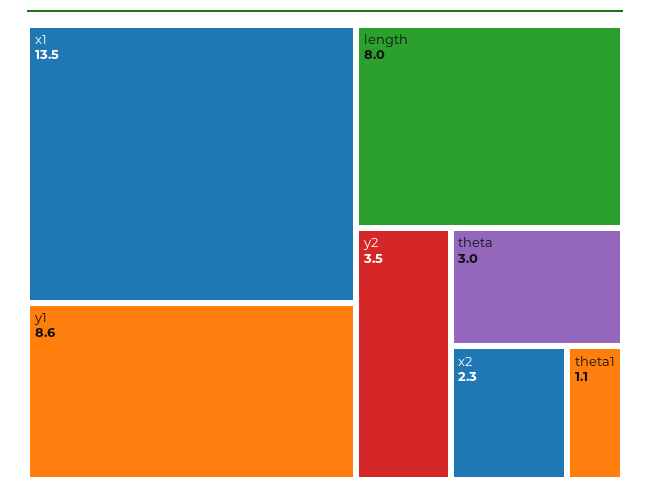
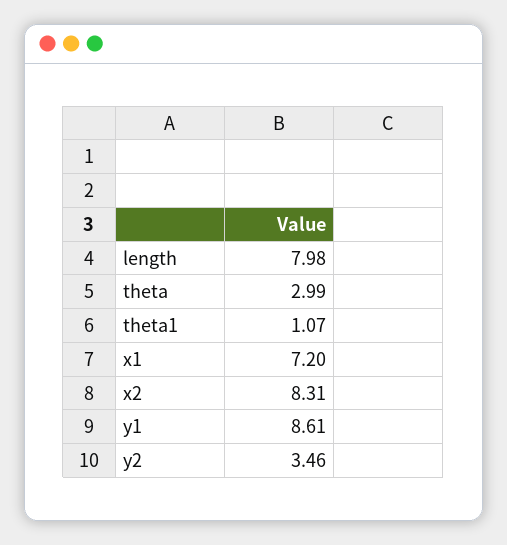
x1: 13.5 -> 7.2
x2: 2.3 -> 8.31

